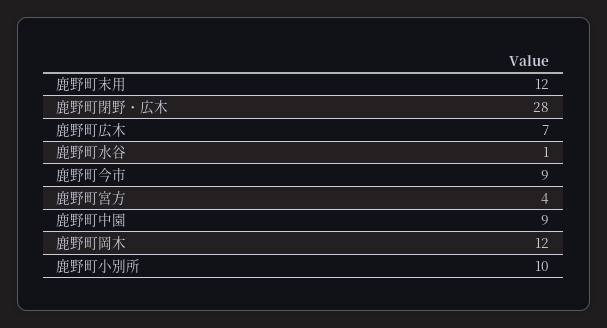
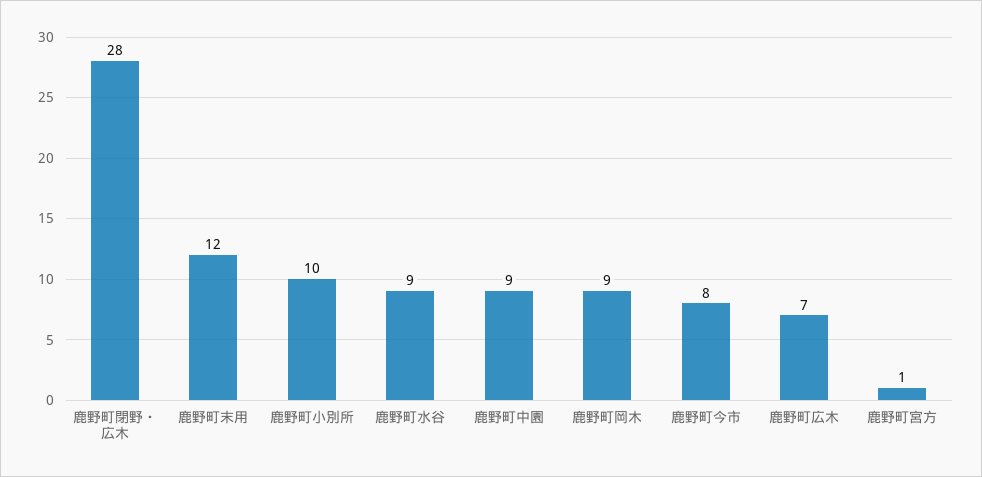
鹿野町水谷: 1 -> 9
鹿野町今市: 9 -> 8
鹿野町宮方: 4 -> 1
鹿野町岡木: 12 -> 9

